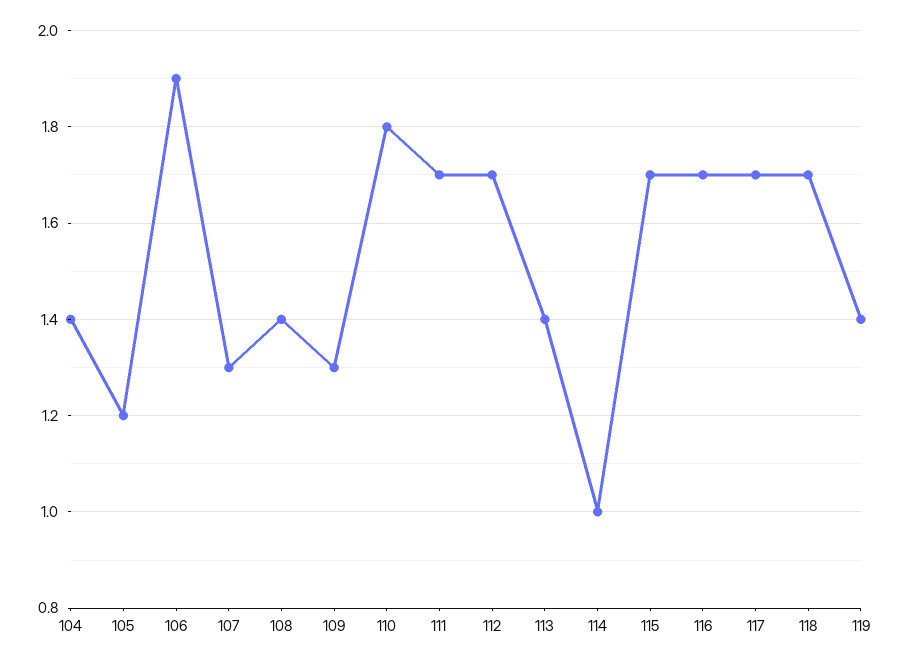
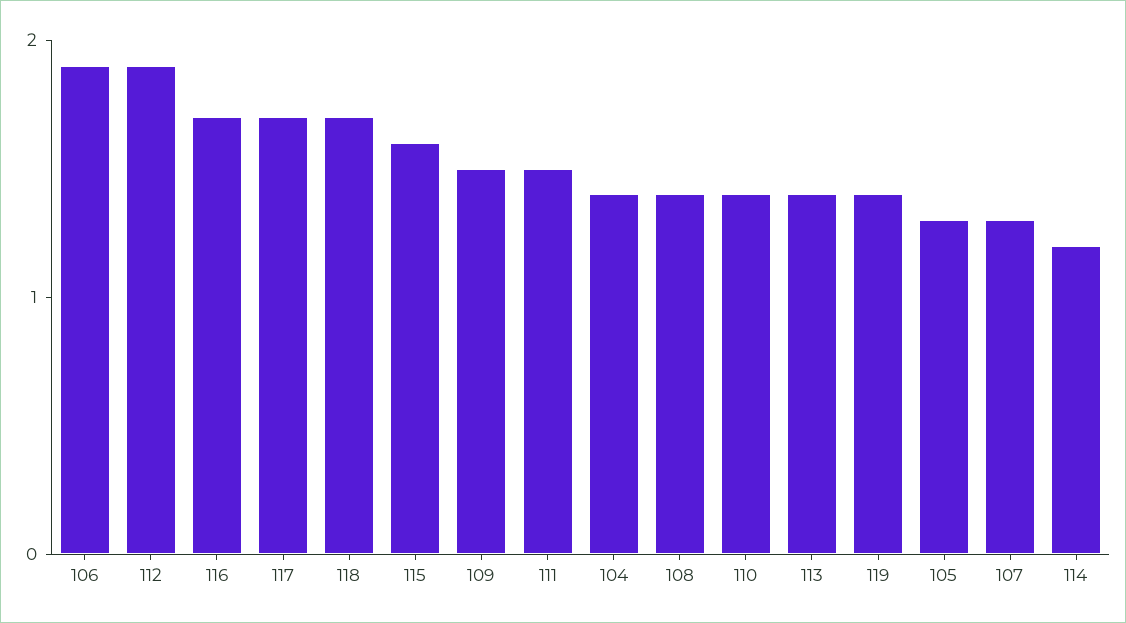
105: 1.2 -> 1.3
109: 1.3 -> 1.5
110: 1.8 -> 1.4
111: 1.7 -> 1.5
112: 1.7 -> 1.9
114: 1 -> 1.2
115: 1.7 -> 1.6

